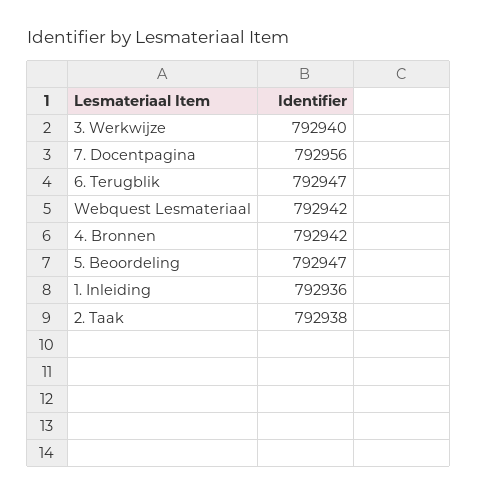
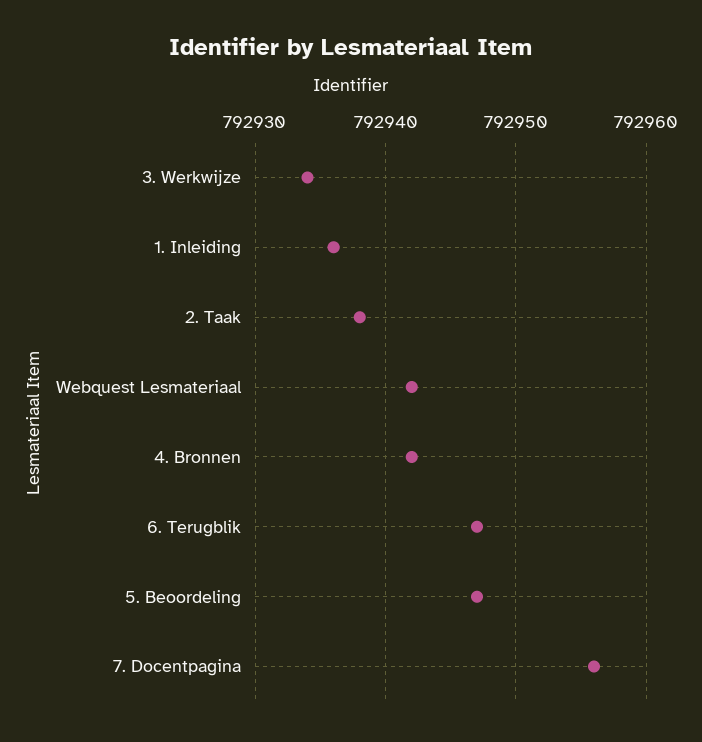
3. Werkwijze: 792940 -> 792934

